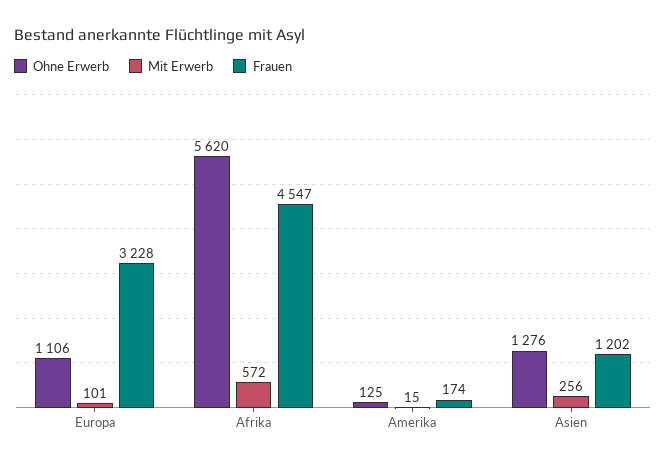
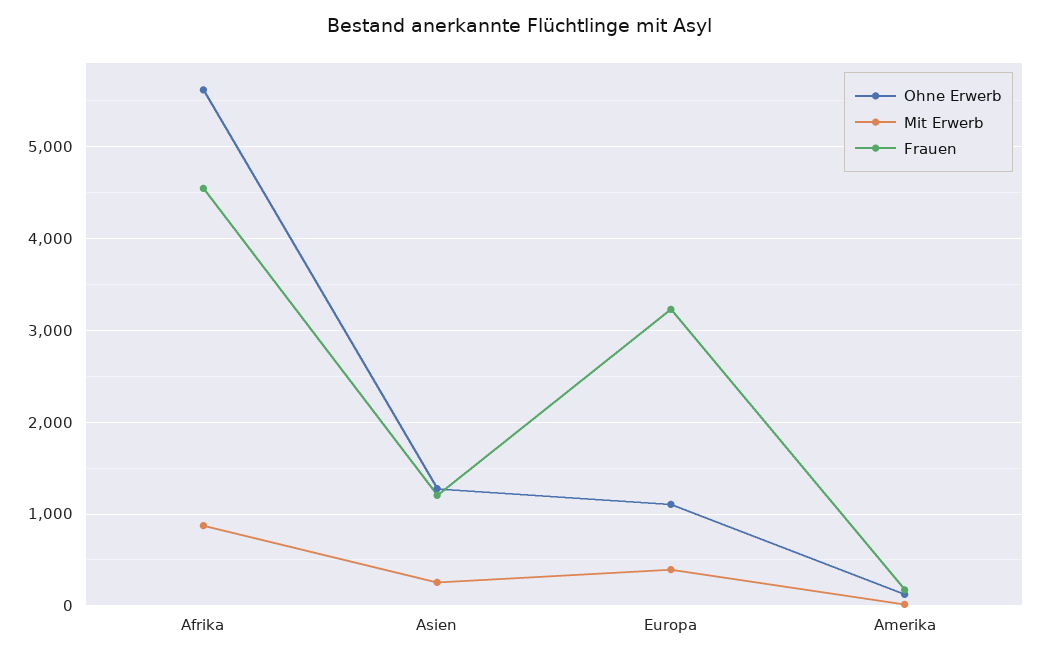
Mit Erwerb, Europa: 101 -> 400
Mit Erwerb, Afrika: 572 -> 900

